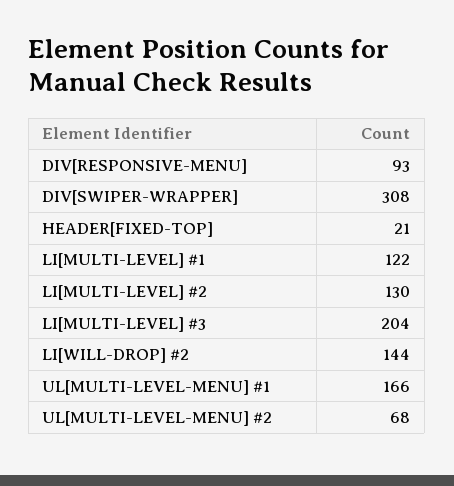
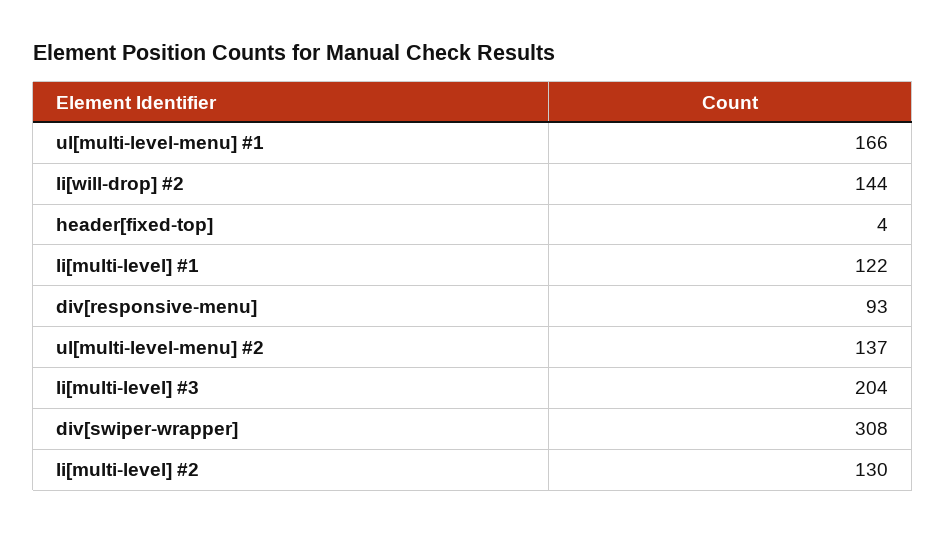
HEADER[FIXED-TOP]: 21 -> 4
UL[MULTI-LEVEL-MENU] #2: 68 -> 137

